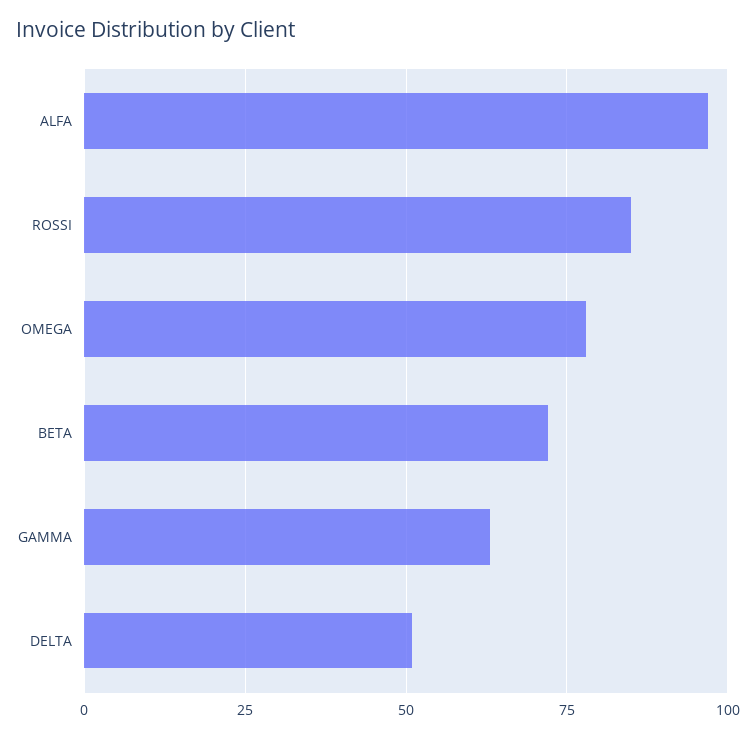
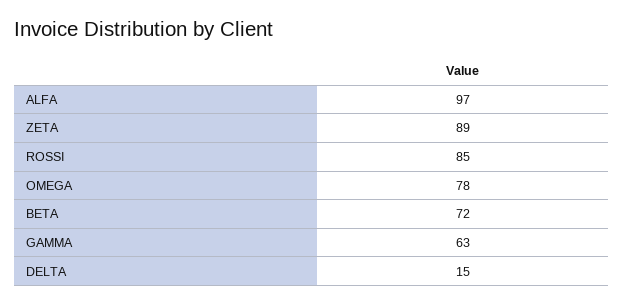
DELTA: 50 -> 15
ZETA: none -> 89

